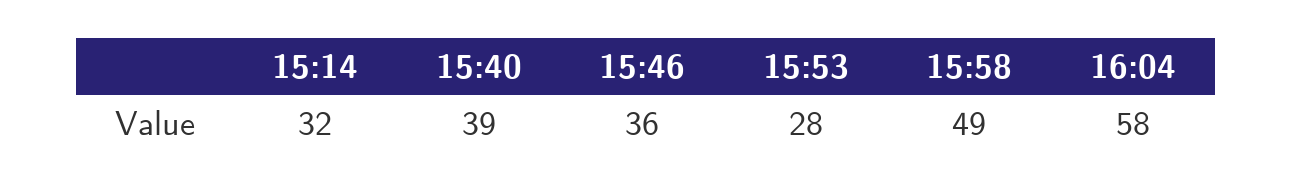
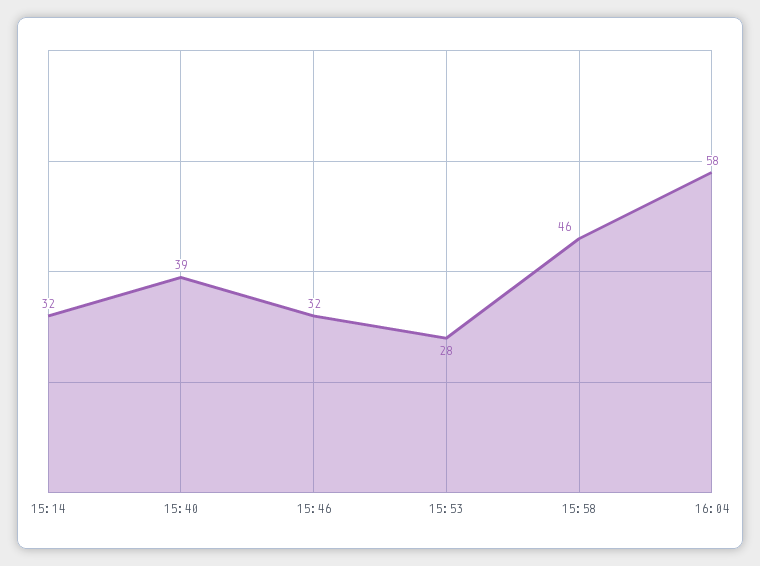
15:46: 36 -> 32
15:58: 49 -> 46

